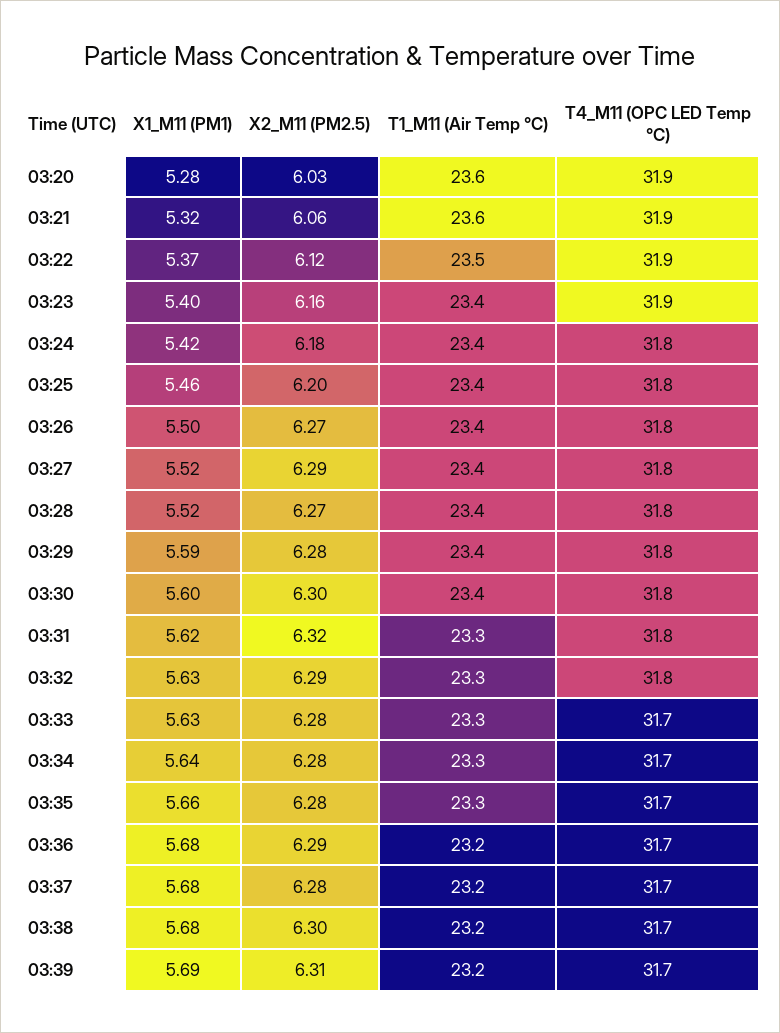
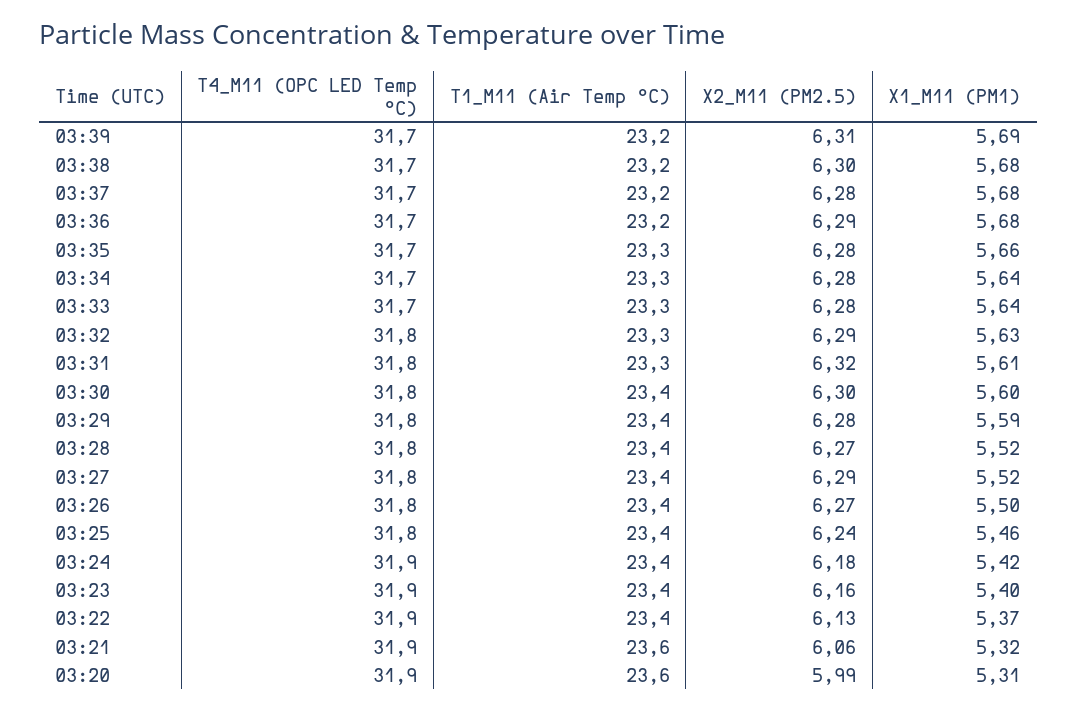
X1_M11 (PM1), 03:20: 5.28 -> 5.31
X2_M11 (PM2.5), 03:20: 6.03 -> 5.99
X2_M11 (PM2.5), 03:22: 6.12 -> 6.13
T1_M11 (Air Temp °C), 03:22: 23.5 -> 23.4
T4_M11 (OPC LED Temp °C), 03:24: 31.8 -> 31.9
X2_M11 (PM2.5), 03:25: 6.2 -> 6.24
X1_M11 (PM1), 03:31: 5.62 -> 5.61
X1_M11 (PM1), 03:33: 5.63 -> 5.64

